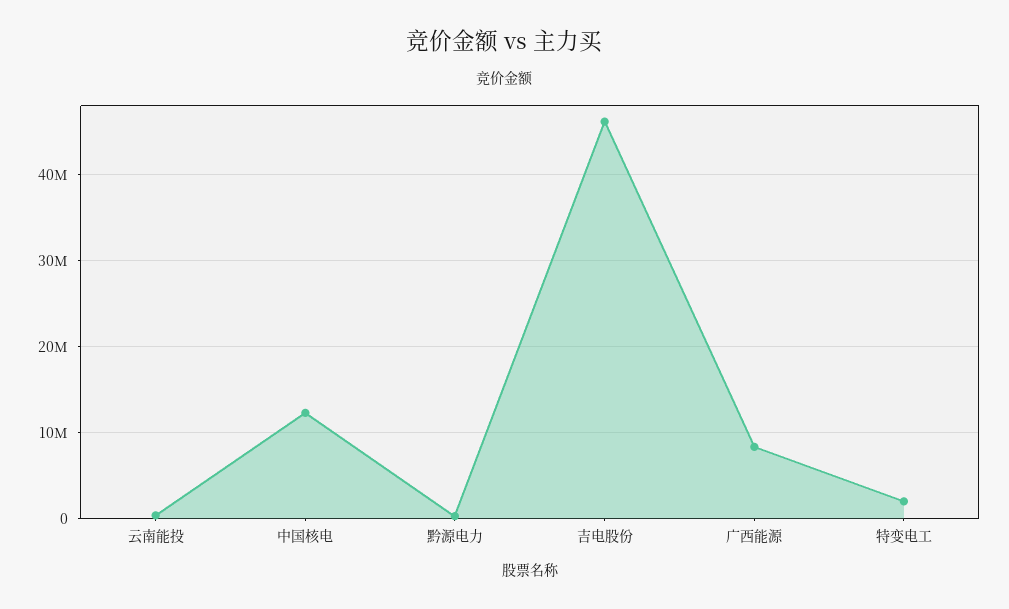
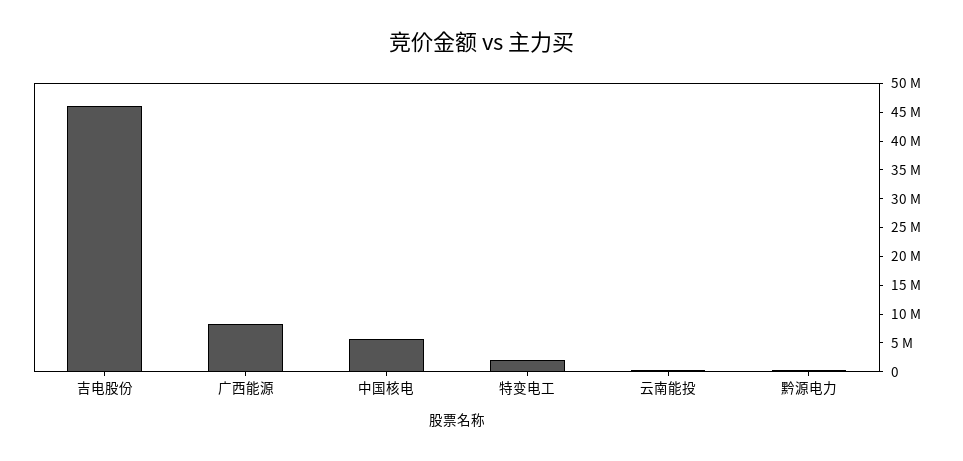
中国核电: 12000000 -> 5000000

